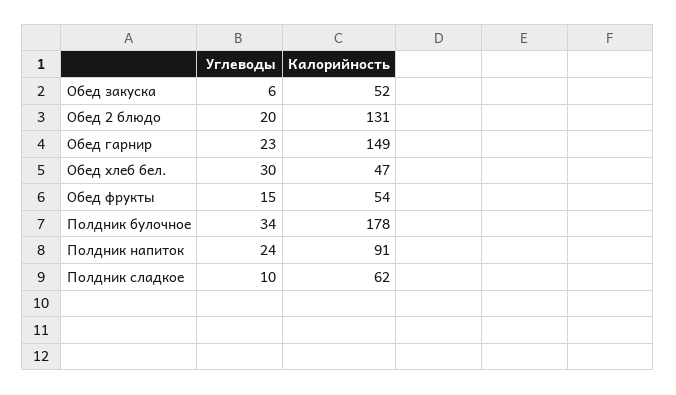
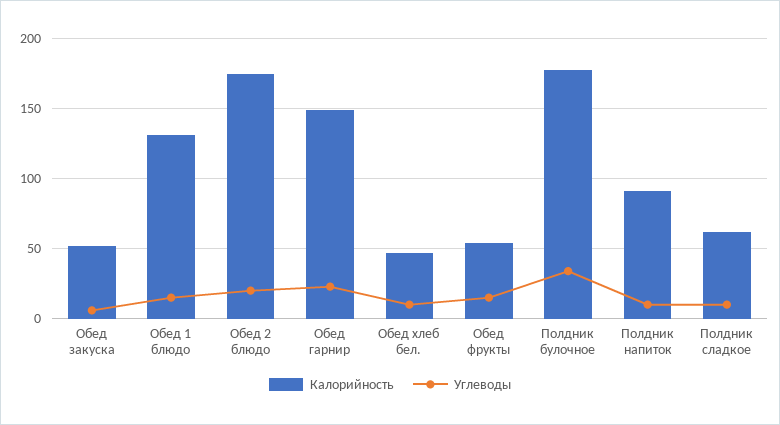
Калорийность, Обед 2 блюдо: 131 -> 175
Углеводы, Обед хлеб бел.: 30 -> 10
Углеводы, Полдник напиток: 24 -> 10
Калорийность, Обед 1 блюдо: none -> 130
Углеводы, Обед 1 блюдо: none -> 15

